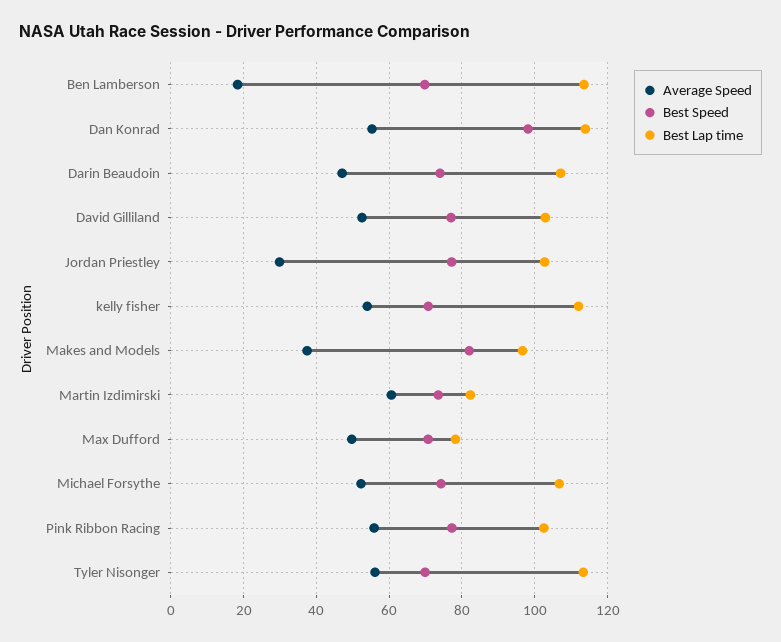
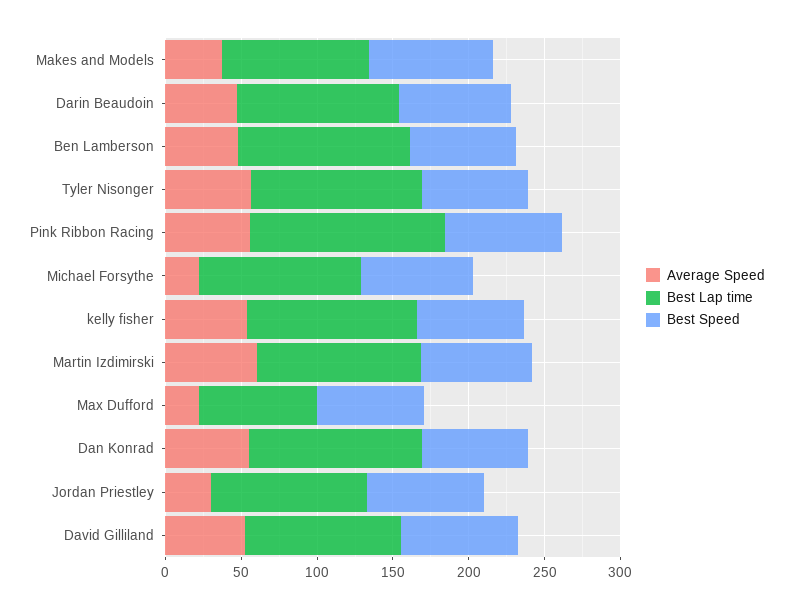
Average Speed, Ben Lamberson: 18 -> 50
Best Speed, Dan Konrad: 98 -> 70
Best Lap time, Martin Izdimirski: 82 -> 110
Average Speed, Max Dufford: 50 -> 20
Average Speed, Michael Forsythe: 52 -> 20
Best Lap time, Pink Ribbon Racing: 102 -> 130

